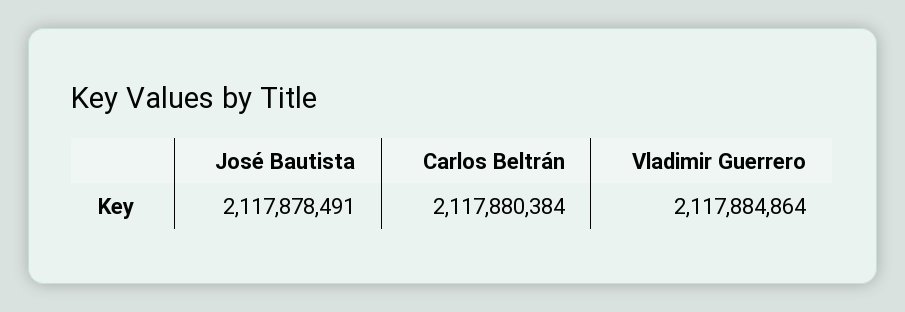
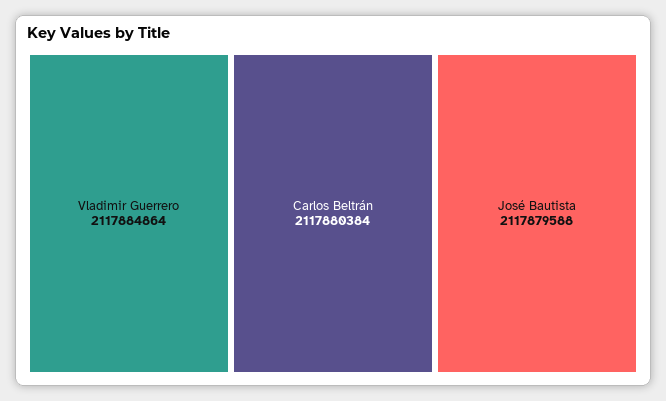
José Bautista: 2117878491 -> 2117879588

